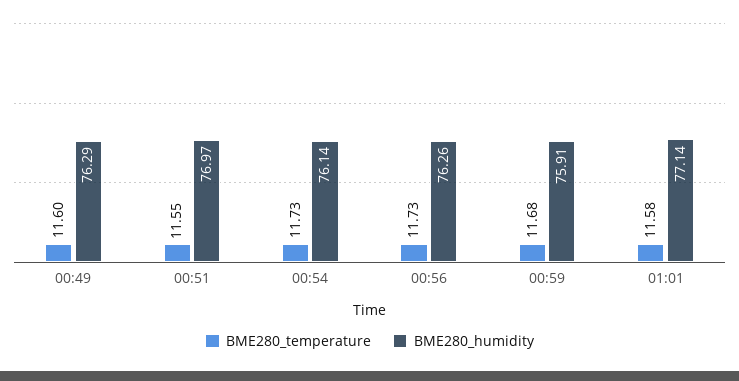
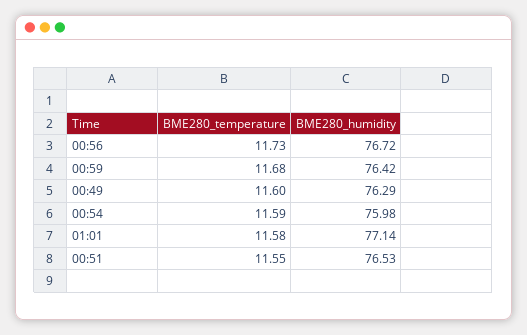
BME280_humidity, 00:51: 76.97 -> 76.53
BME280_temperature, 00:54: 11.73 -> 11.59
BME280_humidity, 00:54: 76.14 -> 75.98
BME280_humidity, 00:56: 76.26 -> 76.72
BME280_humidity, 00:59: 75.91 -> 76.42

